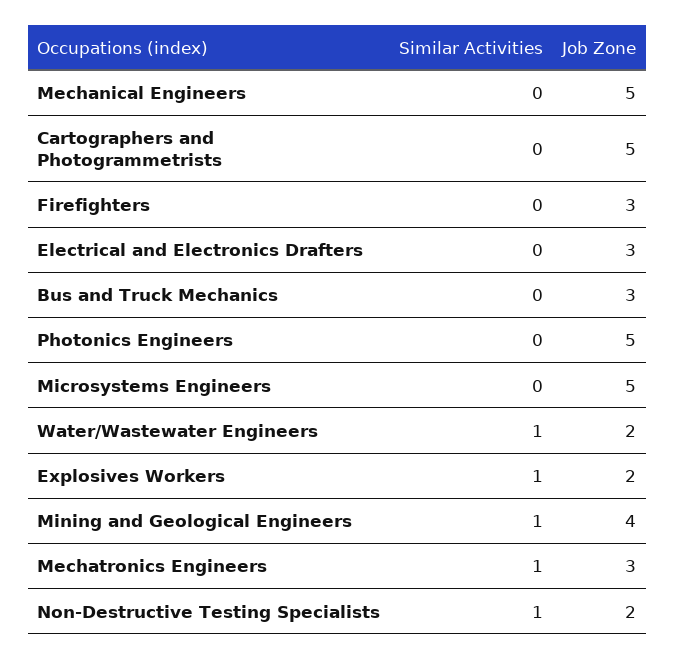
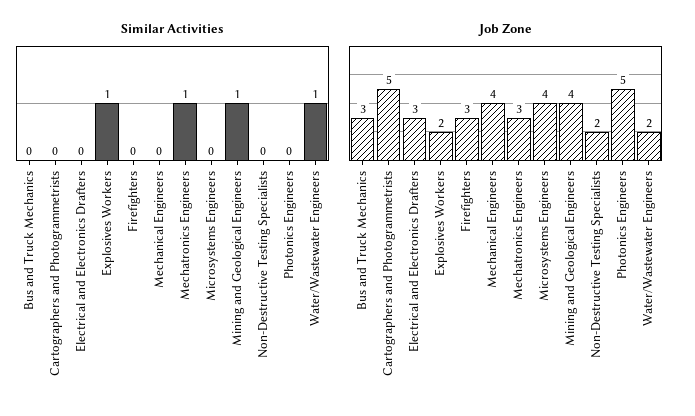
Job Zone, Mechanical Engineers: 5 -> 4
Job Zone, Microsystems Engineers: 5 -> 4
Similar Activities, Non-Destructive Testing Specialists: 1 -> 0

